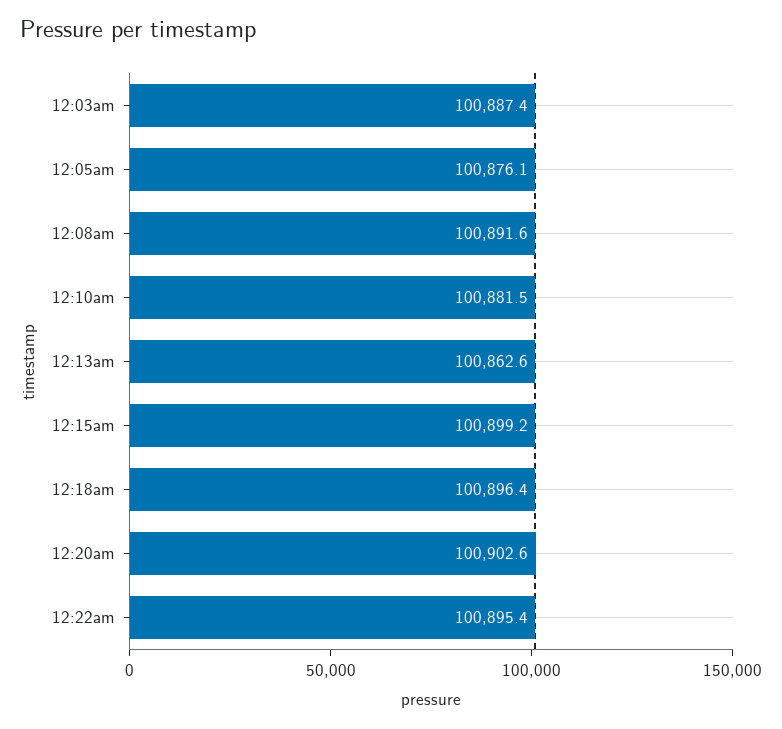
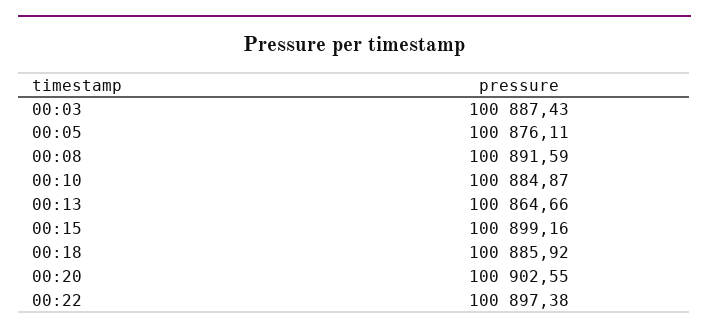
12:10am: 100881.5 -> 100884.87
12:13am: 100862.6 -> 100864.66
12:18am: 100896.4 -> 100885.92
12:22am: 100895.4 -> 100897.38

